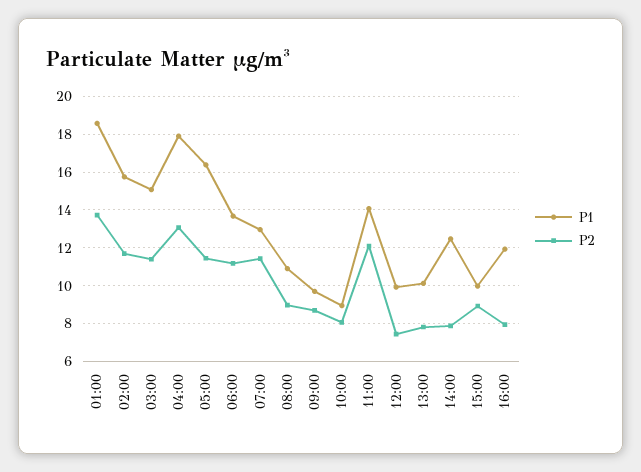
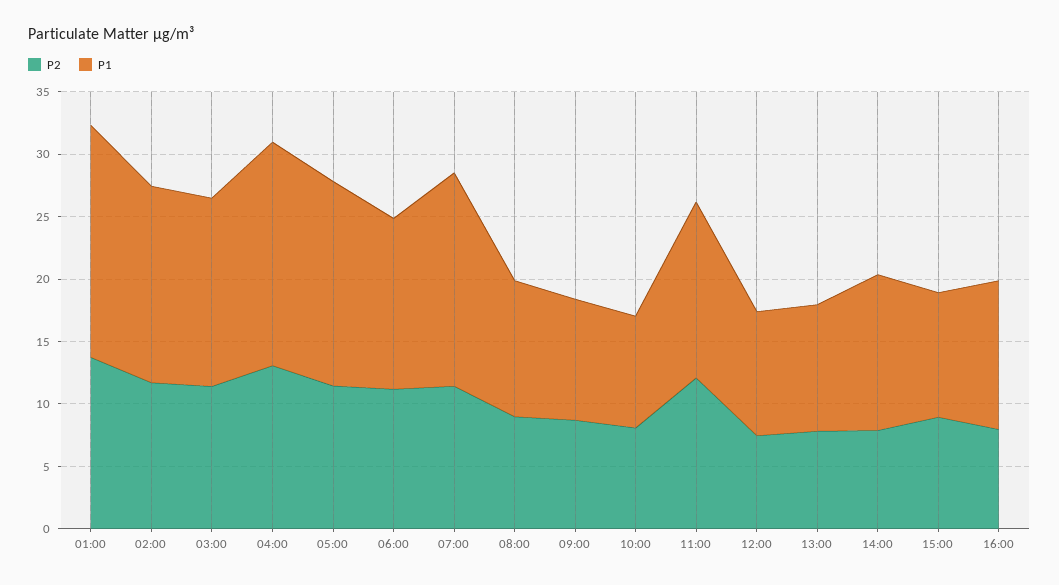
P1, 07:00: 13 -> 17

